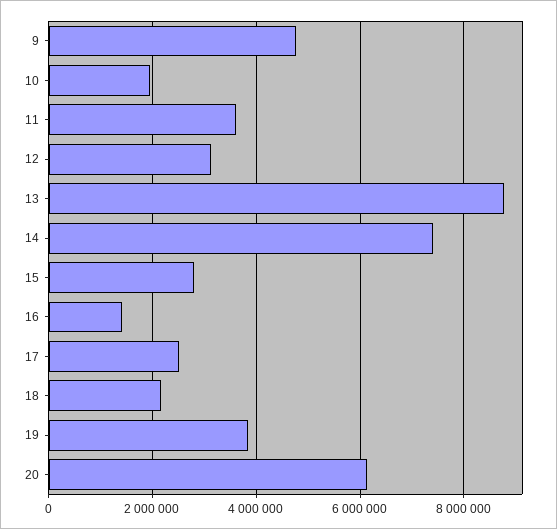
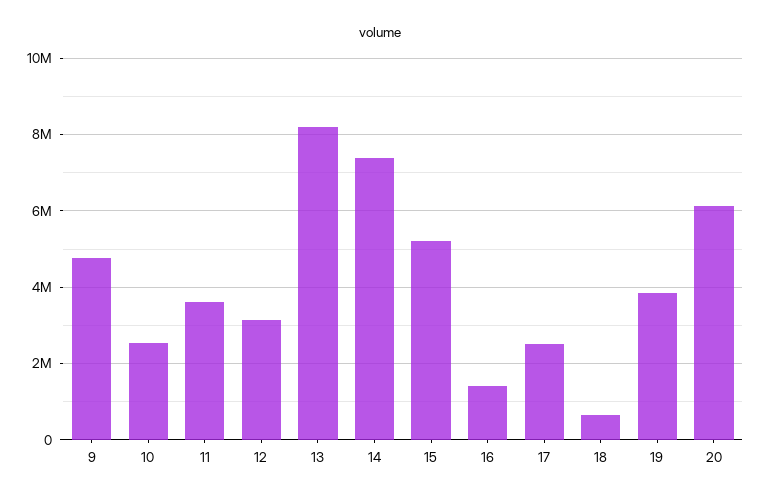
10: 2000000 -> 2600000
13: 8800000 -> 8200000
15: 2800000 -> 5200000
18: 2200000 -> 600000

